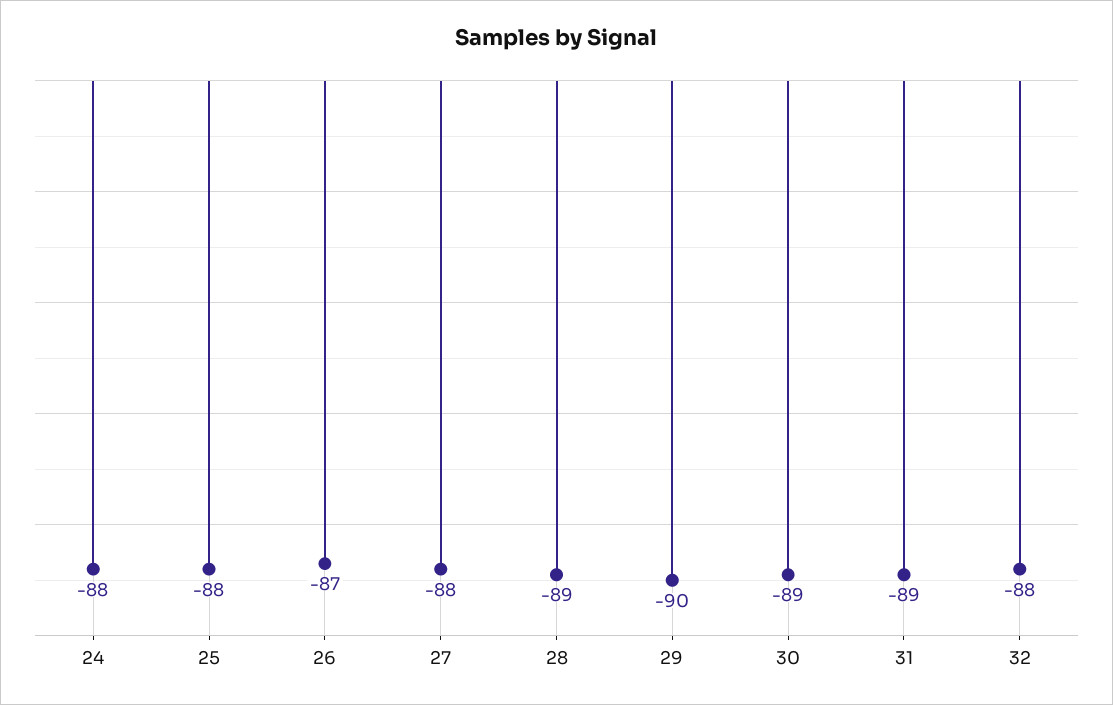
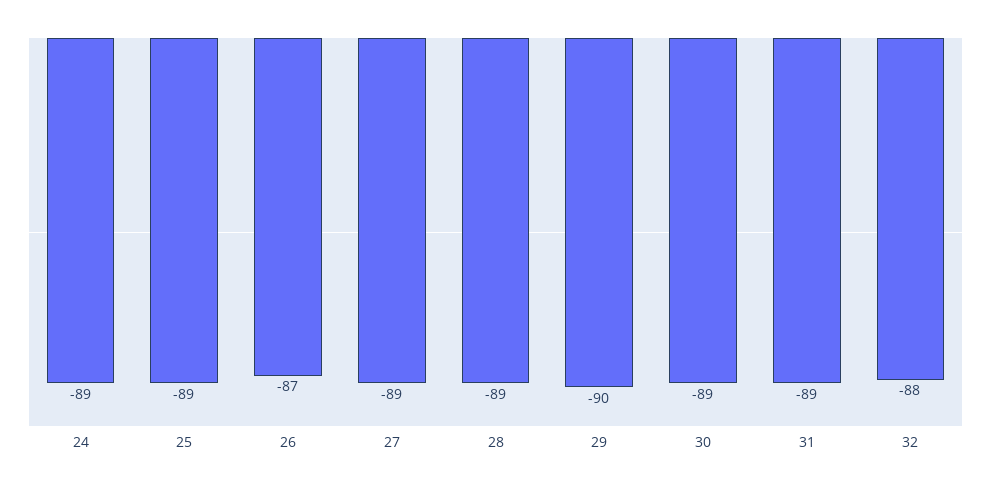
24: -88 -> -89
25: -88 -> -89
27: -88 -> -89

